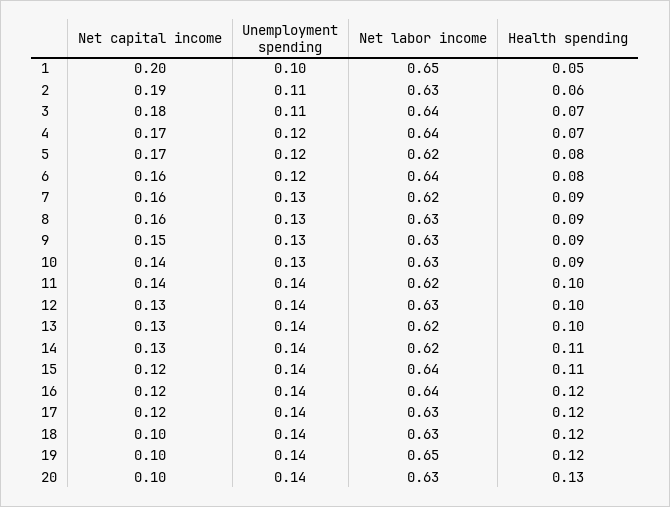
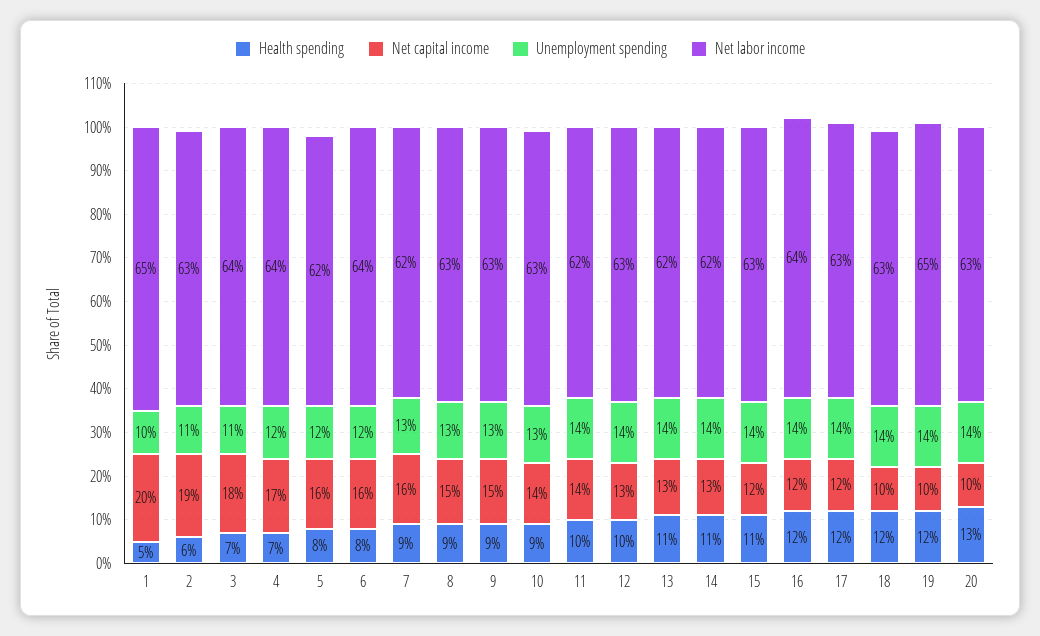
Net capital income, 5: 0.17 -> 0.16
Net capital income, 8: 0.16 -> 0.15
Health spending, 13: 0.1 -> 0.11
Net labor income, 15: 0.64 -> 0.63

